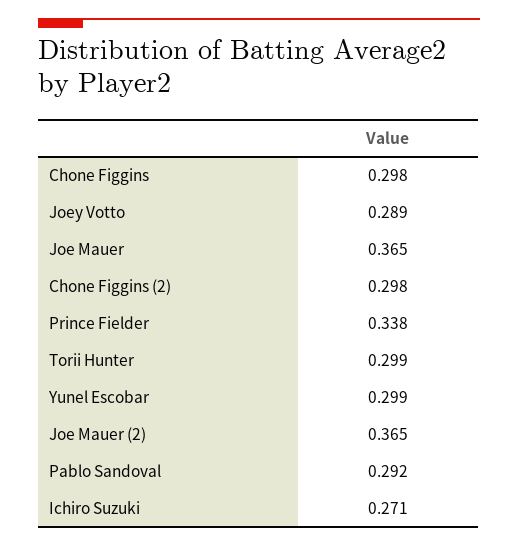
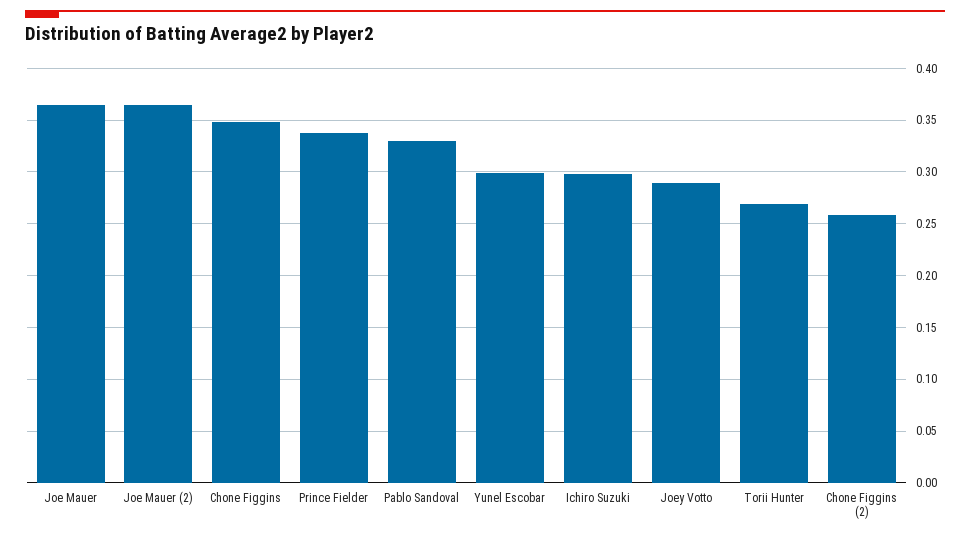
Chone Figgins: 0.298 -> 0.35
Chone Figgins (2): 0.298 -> 0.26
Torii Hunter: 0.299 -> 0.27
Pablo Sandoval: 0.292 -> 0.33
Ichiro Suzuki: 0.271 -> 0.3

